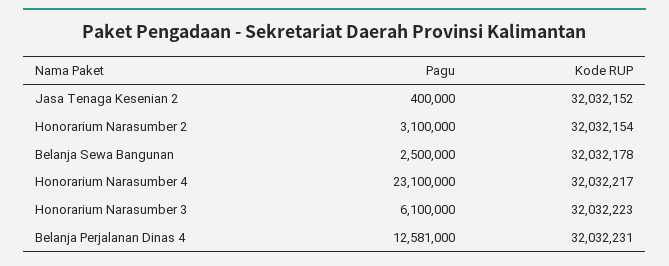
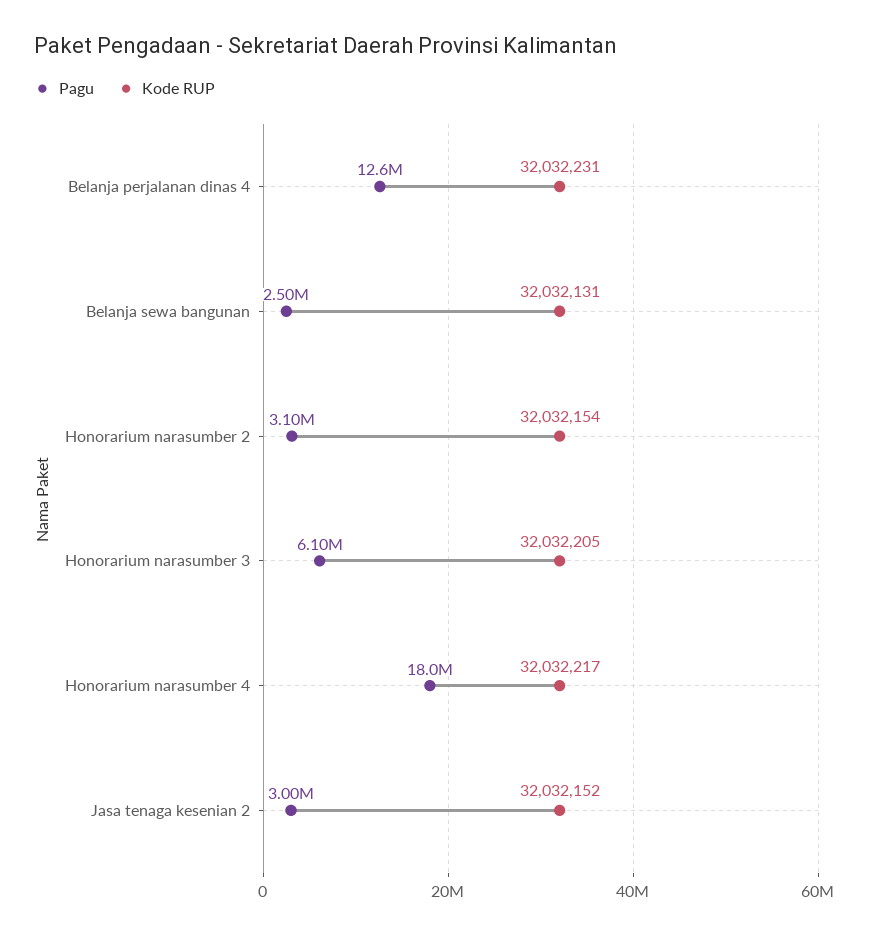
Pagu, Jasa Tenaga Kesenian 2: 400000 -> 3000000
Kode RUP, Belanja Sewa Bangunan: 32032178 -> 32032131
Pagu, Honorarium Narasumber 4: 23100000 -> 18000000
Kode RUP, Honorarium Narasumber 3: 32032223 -> 32032205

